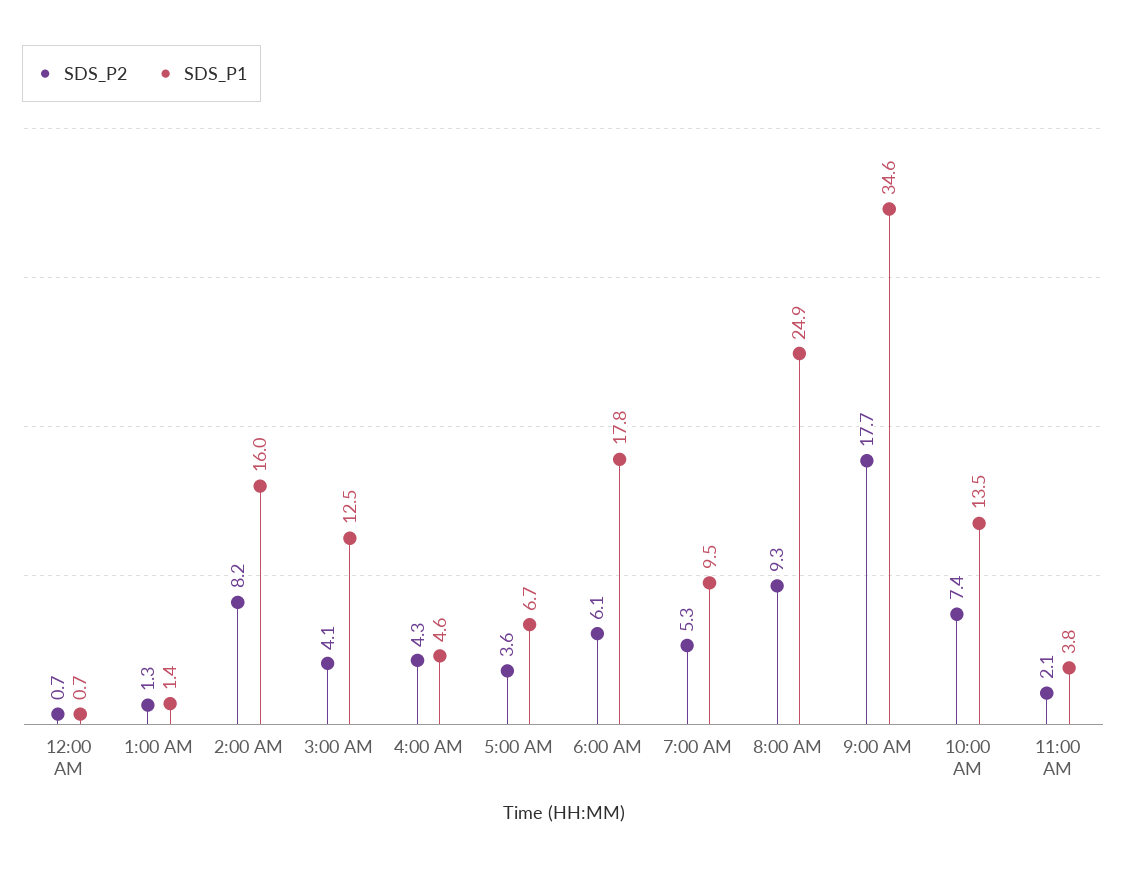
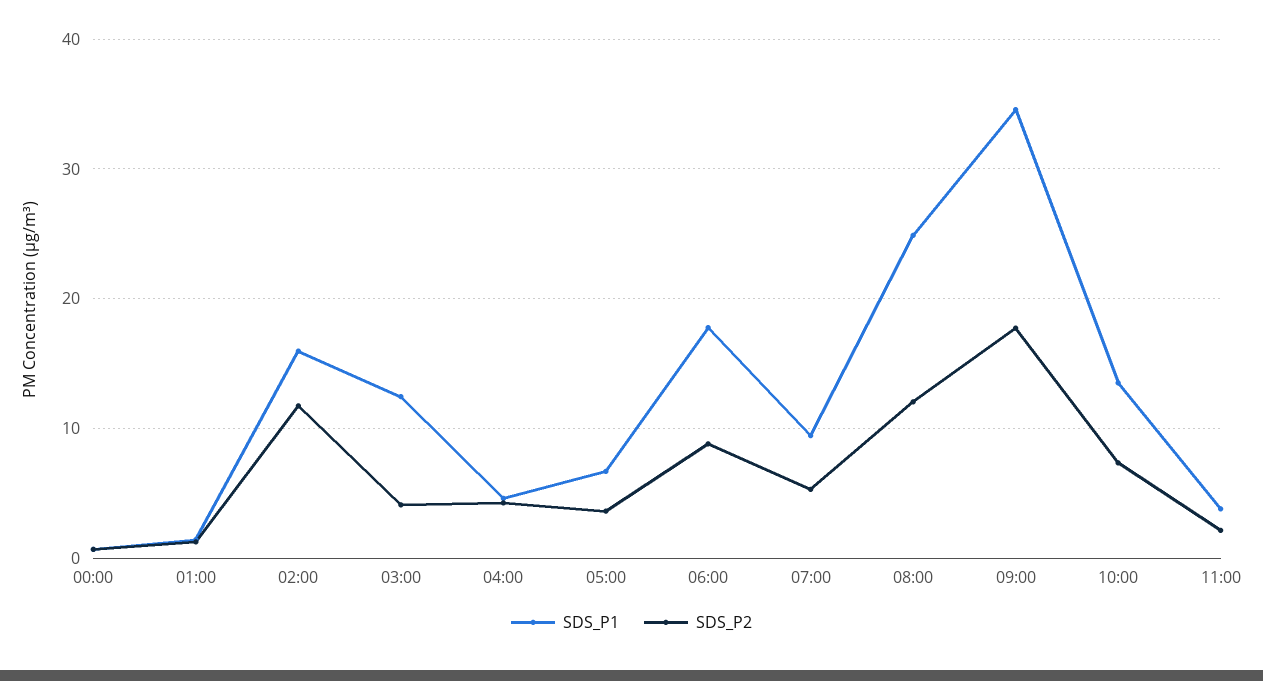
SDS_P2, 2:00 AM: 8.2 -> 12
SDS_P2, 6:00 AM: 6.1 -> 9
SDS_P2, 8:00 AM: 9.3 -> 12

